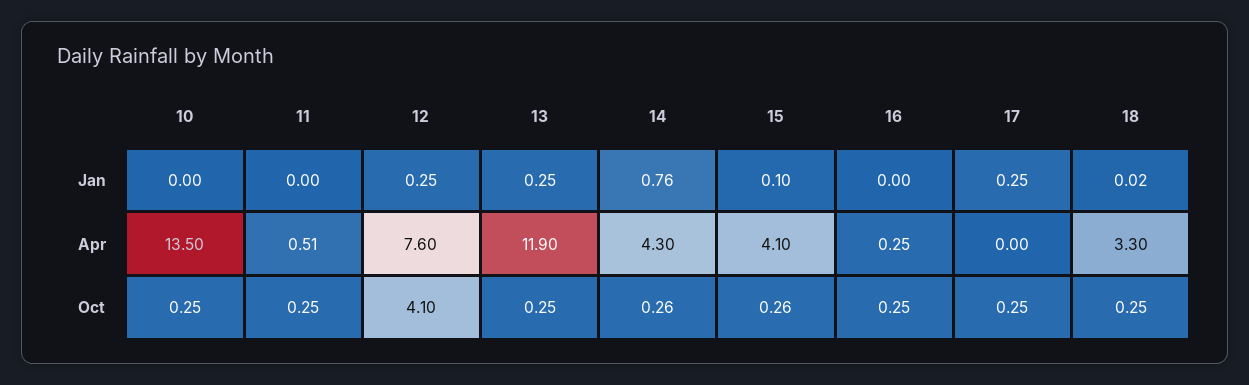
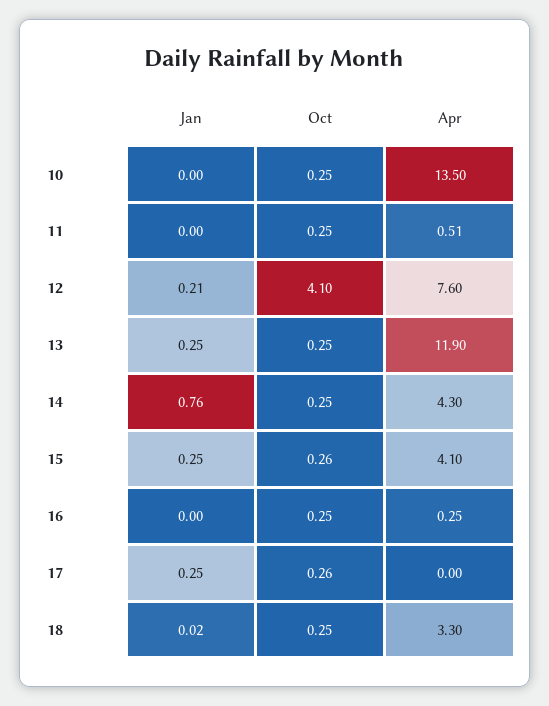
12, Jan: 0.25 -> 0.21
15, Jan: 0.1 -> 0.25
14, Oct: 0.26 -> 0.25
17, Oct: 0.25 -> 0.26

